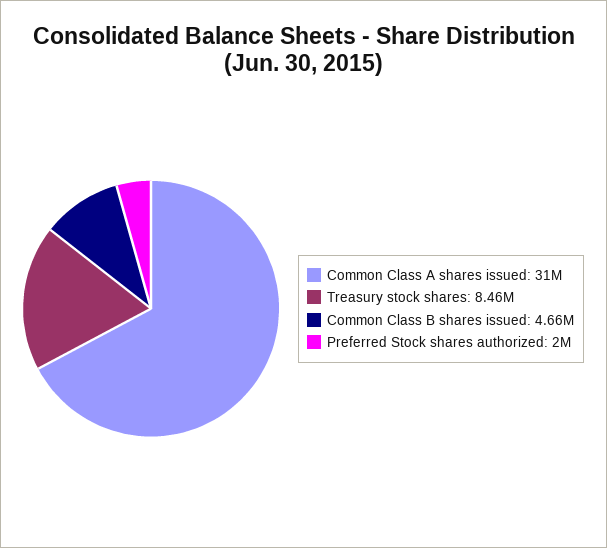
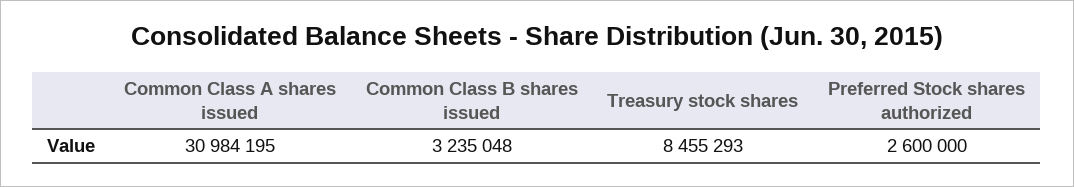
Common Class B shares issued: 4660000 -> 3235048
Preferred Stock shares authorized: 2000000 -> 2600000

